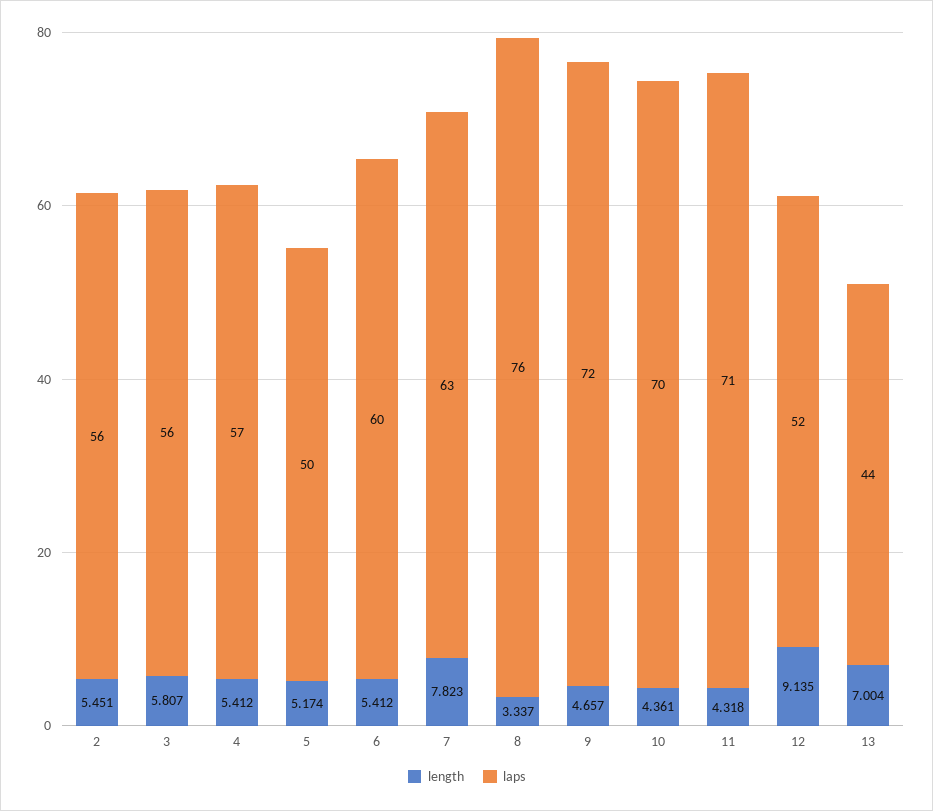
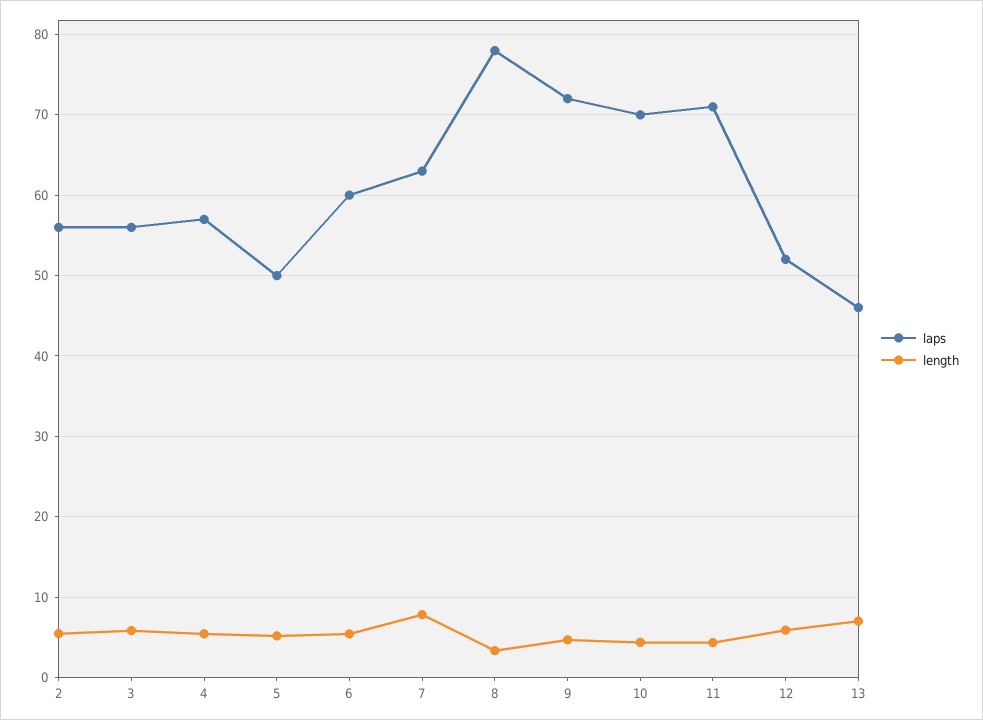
laps, 8: 76 -> 78
length, 12: 9.135 -> 6
laps, 13: 44 -> 46

